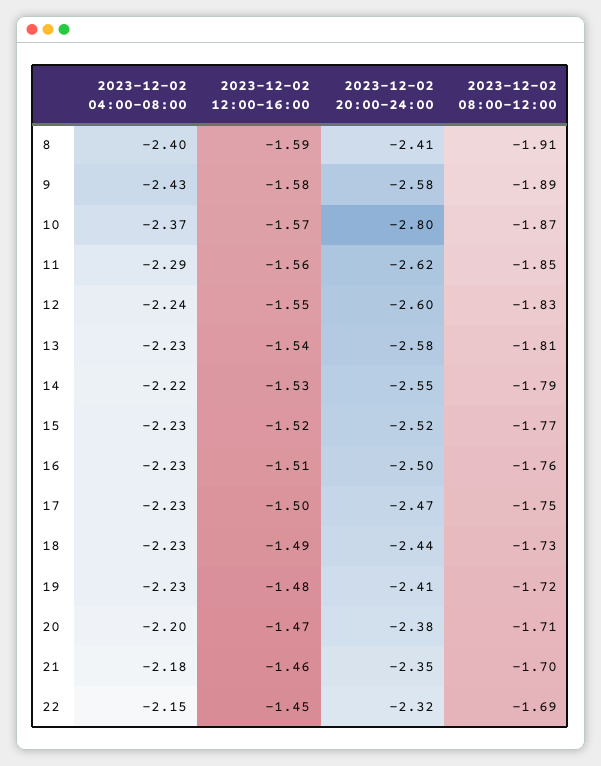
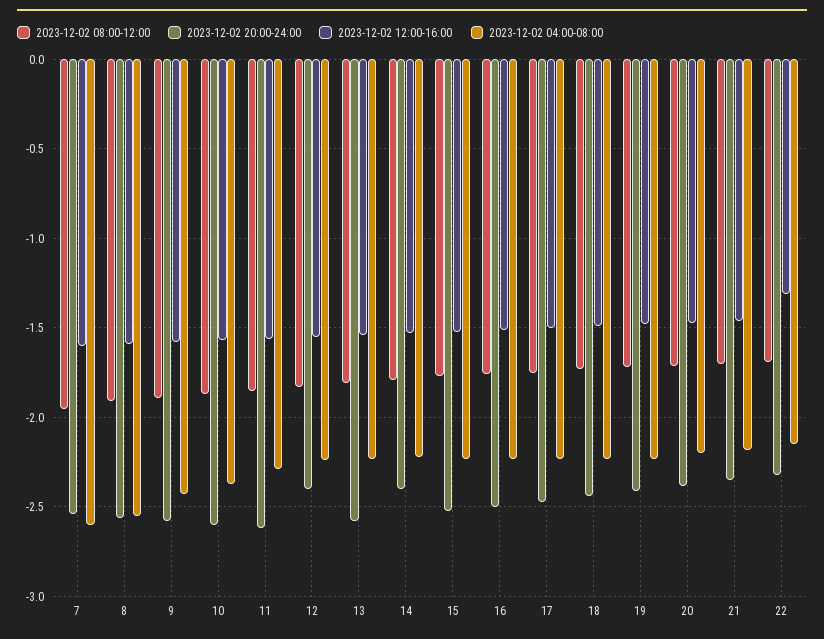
2023-12-02 04:00-08:00, 8: -2.4 -> -2.55
2023-12-02 20:00-24:00, 8: -2.41 -> -2.55
2023-12-02 20:00-24:00, 10: -2.8 -> -2.6
2023-12-02 20:00-24:00, 12: -2.6 -> -2.4
2023-12-02 20:00-24:00, 14: -2.55 -> -2.4
2023-12-02 12:00-16:00, 22: -1.45 -> -1.3
2023-12-02 08:00-12:00, 7: none -> -1.95
2023-12-02 20:00-24:00, 7: none -> -2.55
2023-12-02 12:00-16:00, 7: none -> -1.6
2023-12-02 04:00-08:00, 7: none -> -2.6

